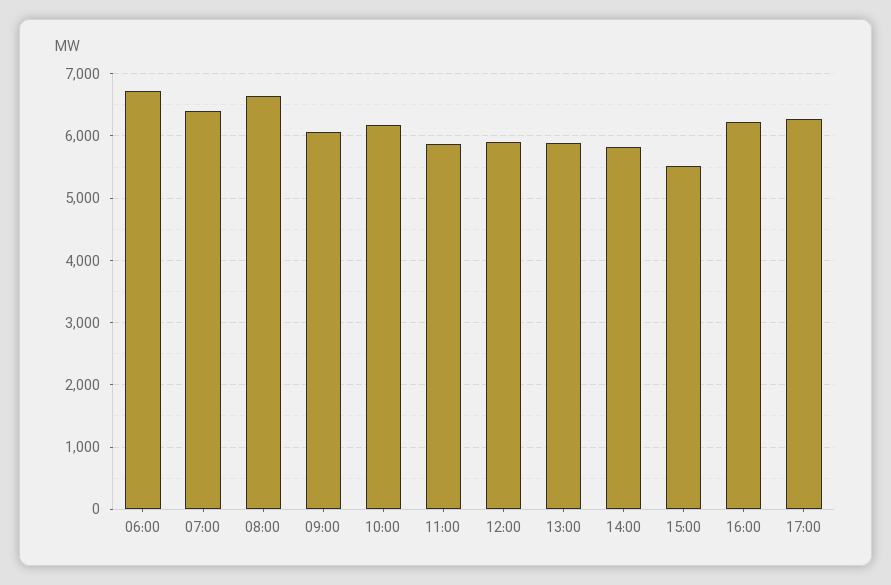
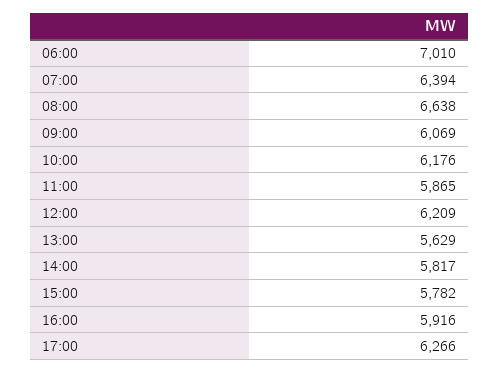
06:00: 6700 -> 7010
12:00: 5900 -> 6209
13:00: 5900 -> 5629
15:00: 5500 -> 5782
16:00: 6200 -> 5916

